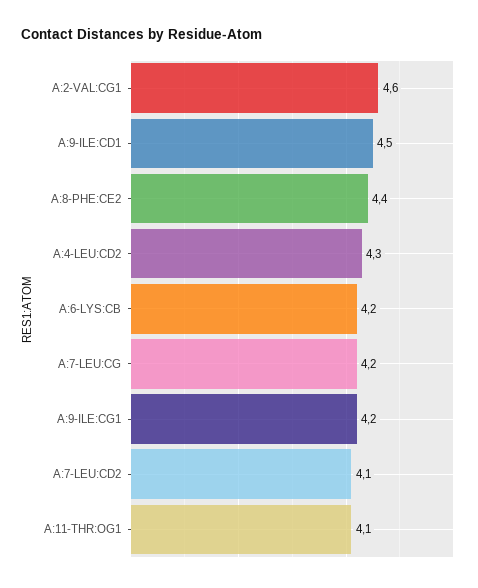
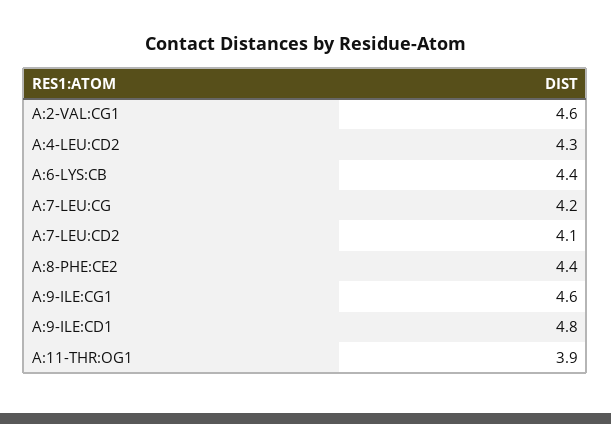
A:9-ILE:CD1: 4.5 -> 4.8
A:6-LYS:CB: 4.2 -> 4.4
A:9-ILE:CG1: 4.2 -> 4.6
A:11-THR:OG1: 4.1 -> 3.9

